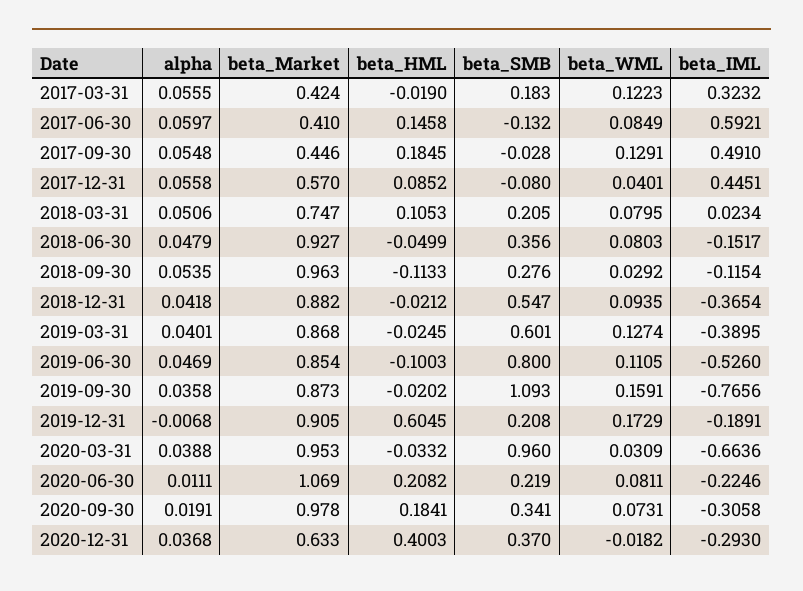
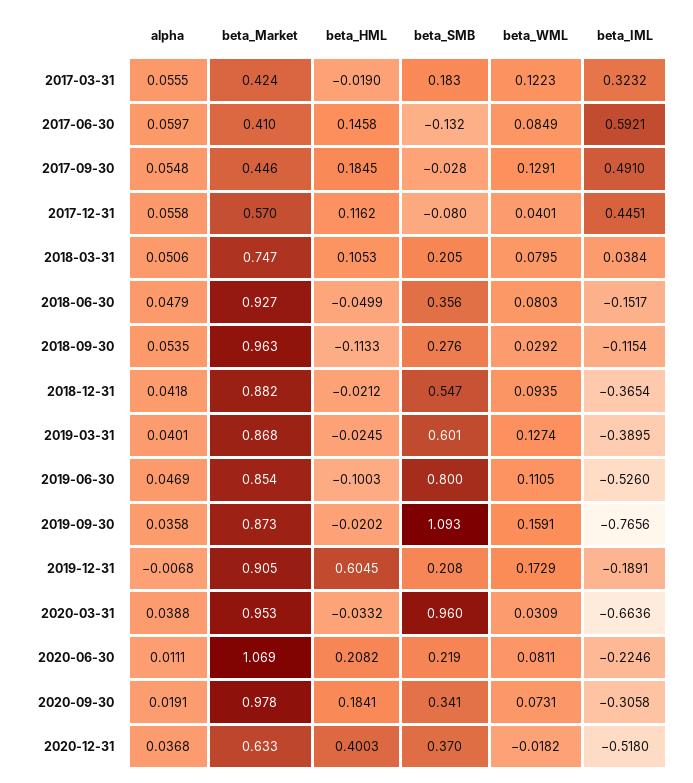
beta_HML, 2017-12-31: 0.0852 -> 0.1162
beta_IML, 2018-03-31: 0.0234 -> 0.0384
beta_IML, 2020-12-31: -0.293 -> -0.518

